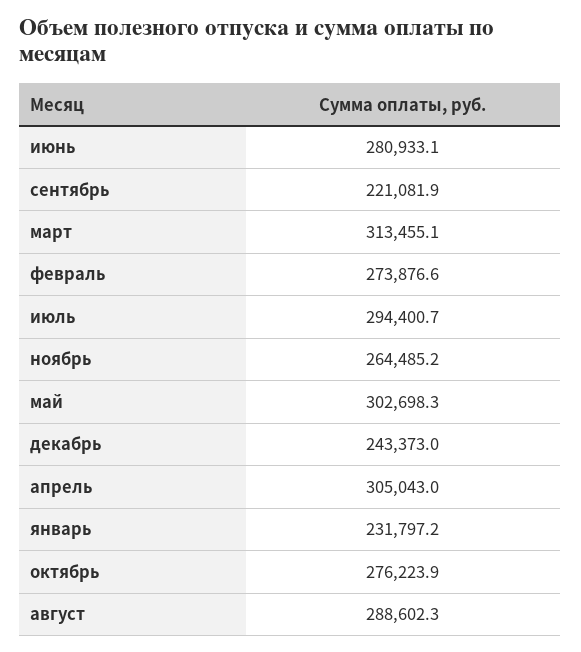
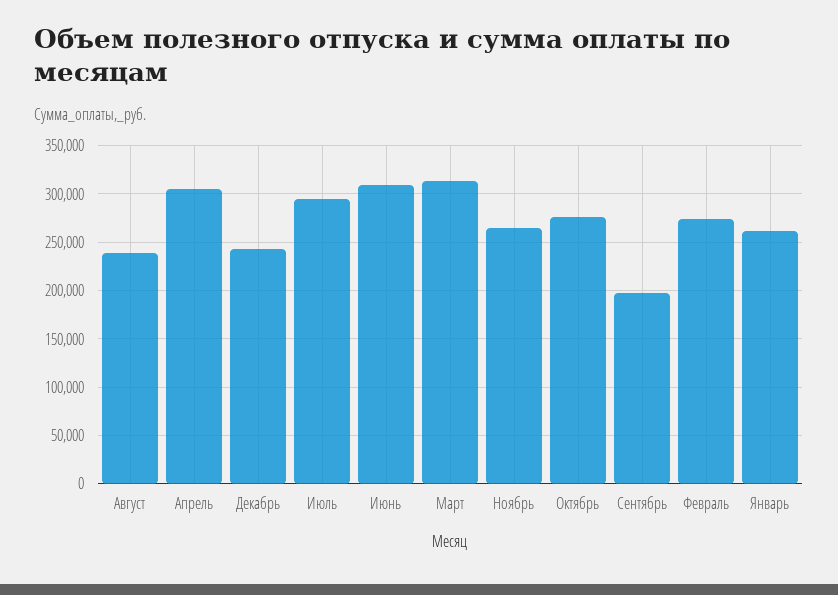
июнь: 280933.1 -> 310000
сентябрь: 221081.9 -> 200000
май: 302698.3 -> none
январь: 231797.2 -> 260000
август: 288602.3 -> 240000

